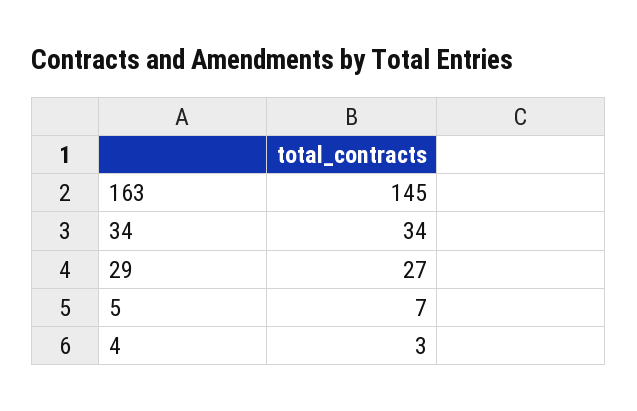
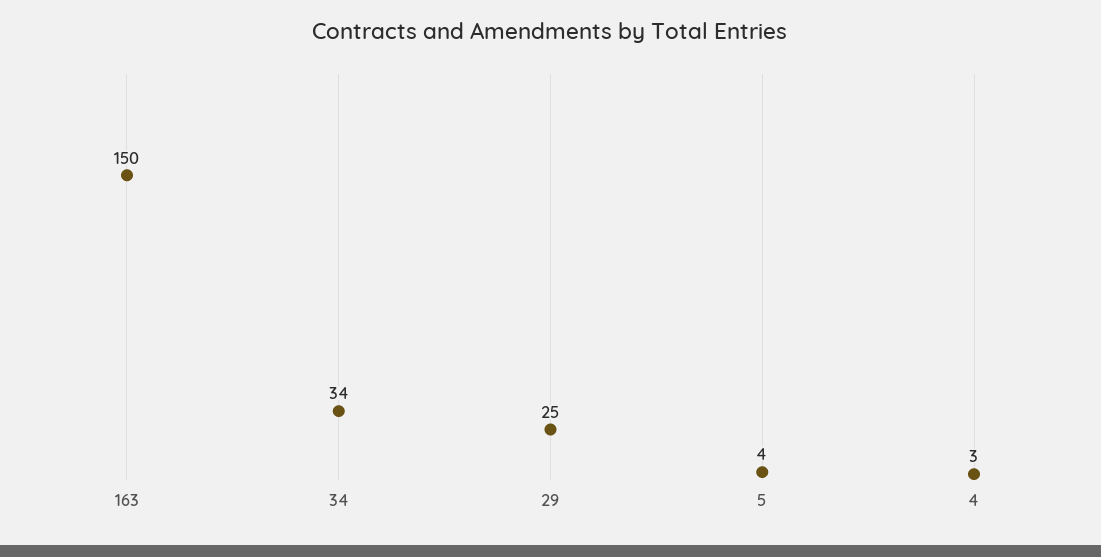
163: 145 -> 150
29: 27 -> 25
5: 7 -> 4

